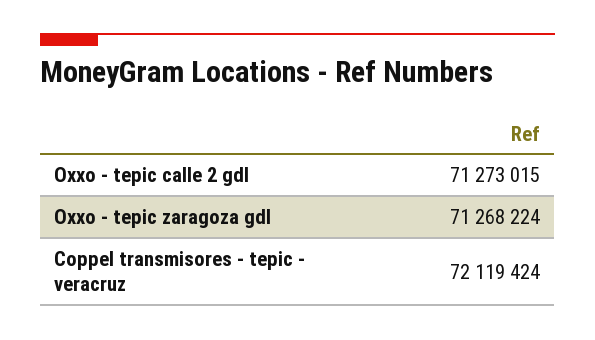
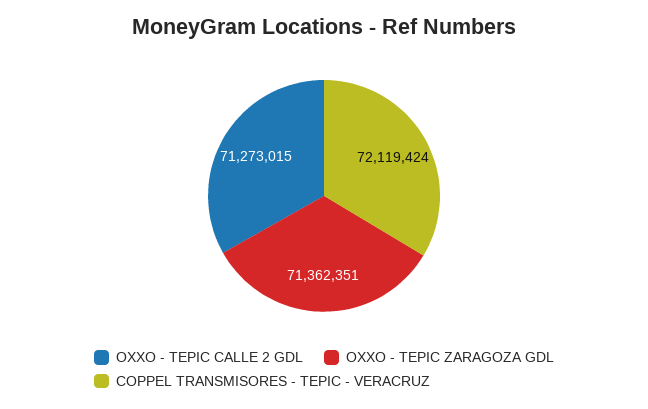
Oxxo - tepic zaragoza gdl: 71268224 -> 71362351

